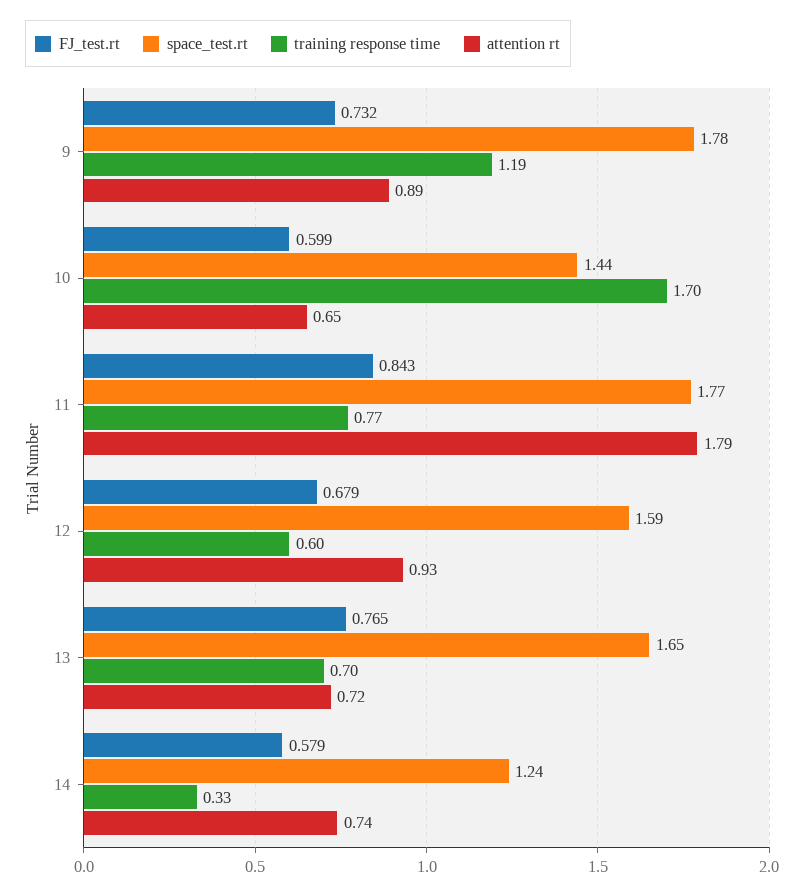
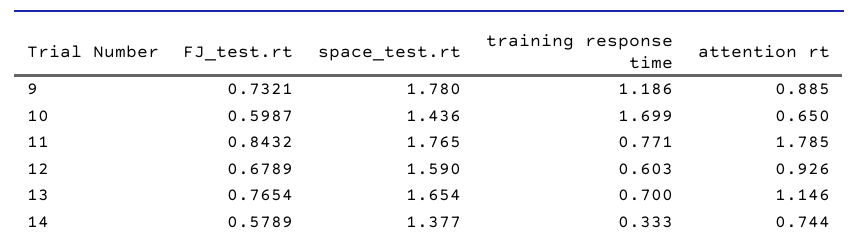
attention rt, 13: 0.72 -> 1.146
space_test.rt, 14: 1.24 -> 1.377

